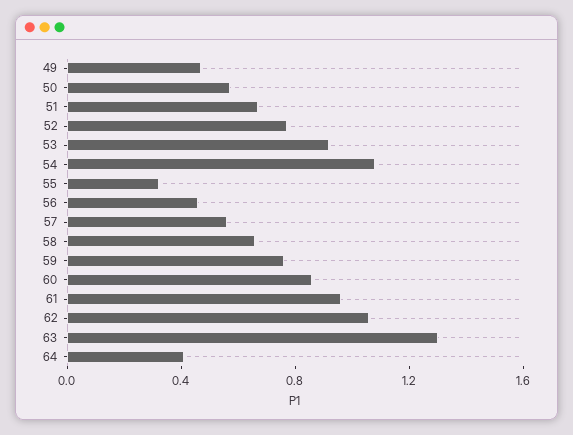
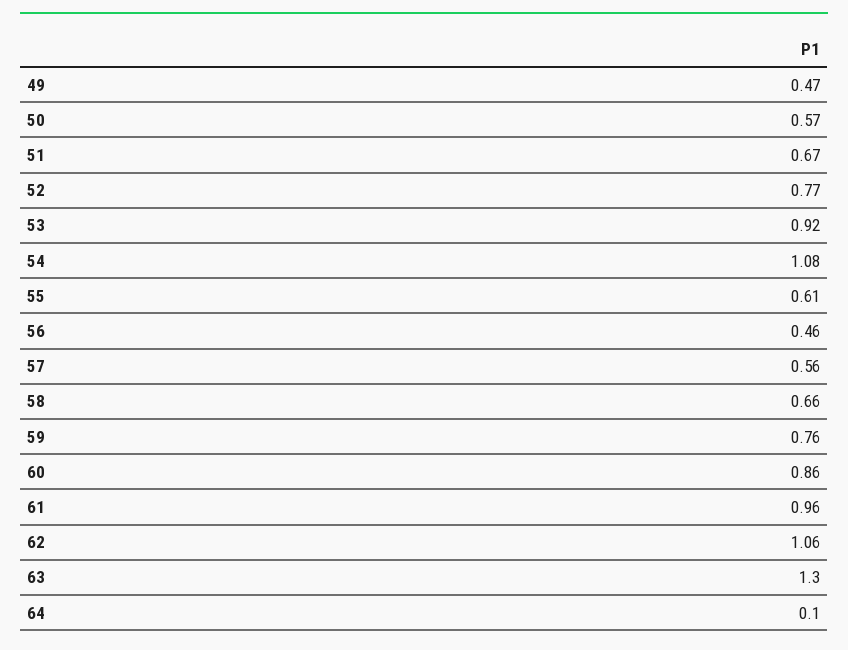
55: 0.3 -> 0.61
64: 0.4 -> 0.1

